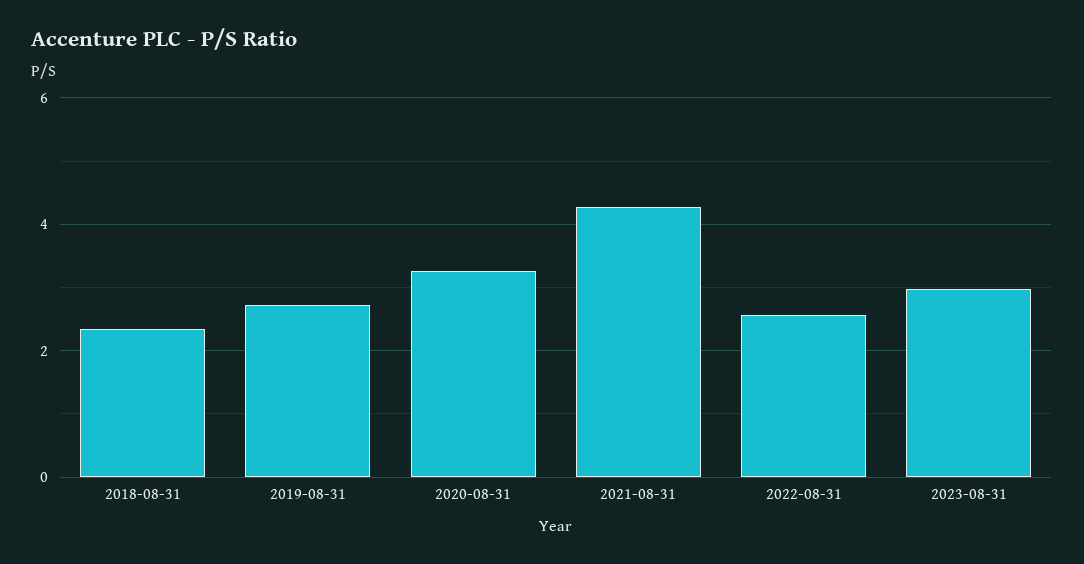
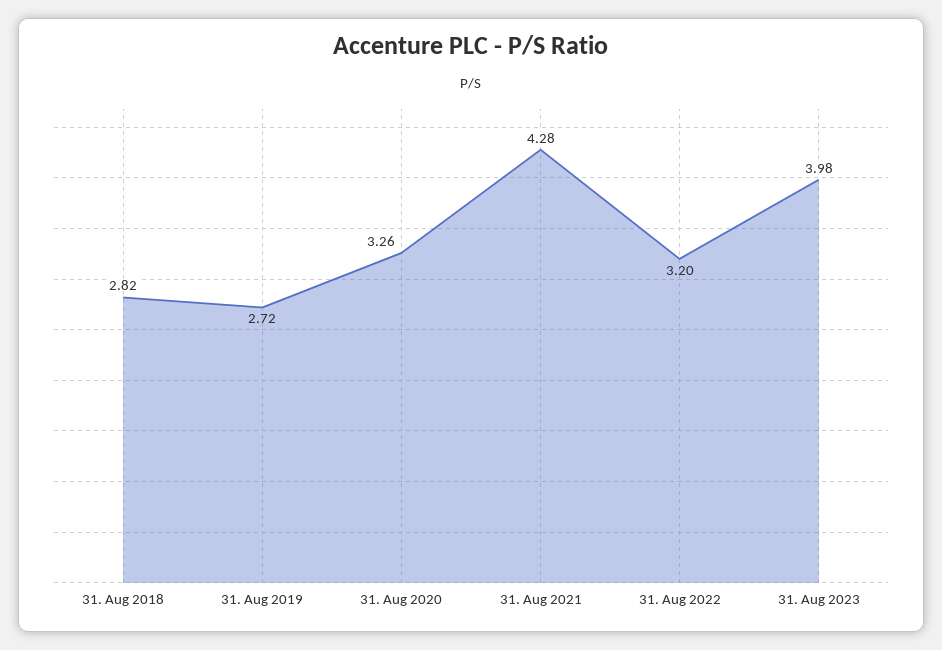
2018-08-31: 2.4 -> 2.82
2022-08-31: 2.6 -> 3.2
2023-08-31: 3 -> 3.98

